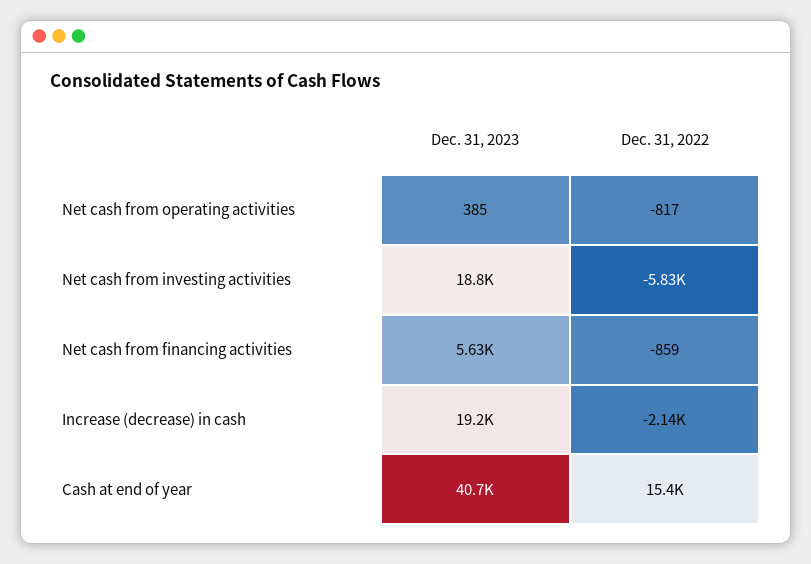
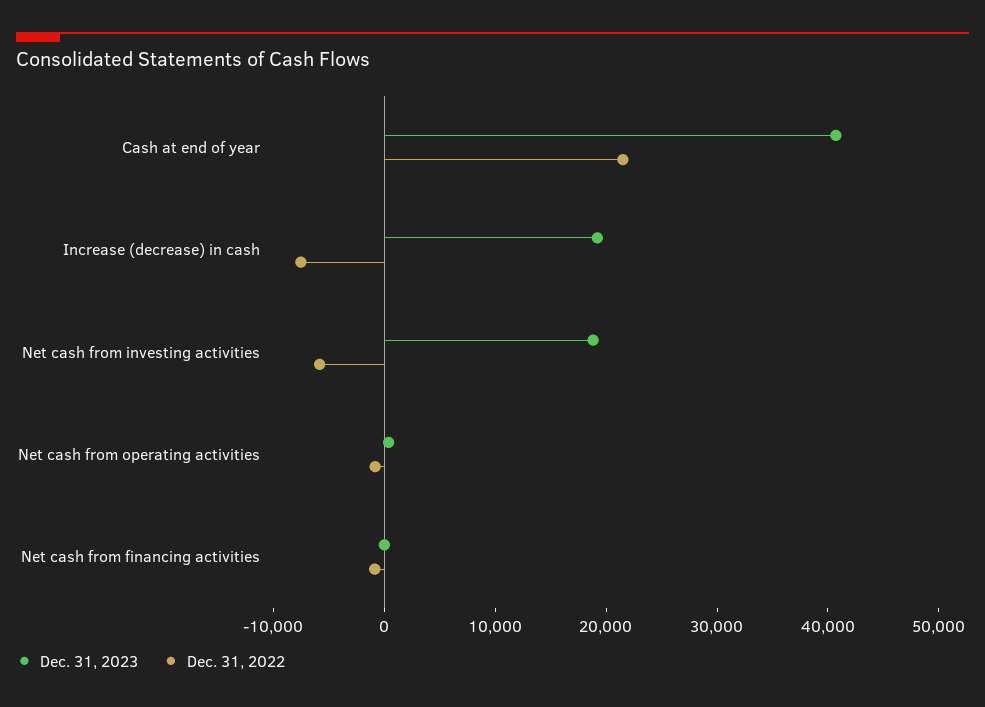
Dec. 31, 2023, Net cash from financing activities: 5630 -> 0
Dec. 31, 2022, Increase (decrease) in cash: -2140 -> -8000
Dec. 31, 2022, Cash at end of year: 15400 -> 22000

